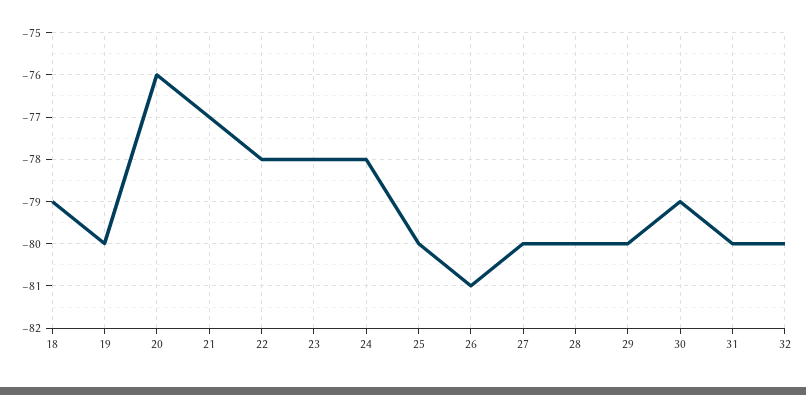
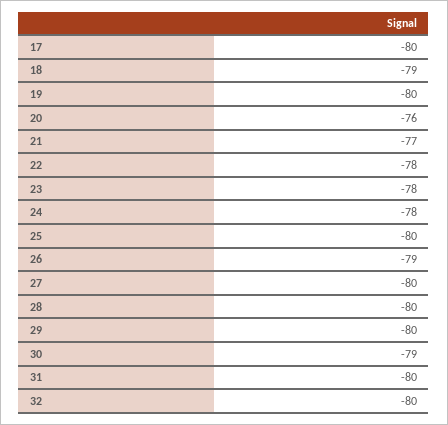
26: -81 -> -79
17: none -> -80

